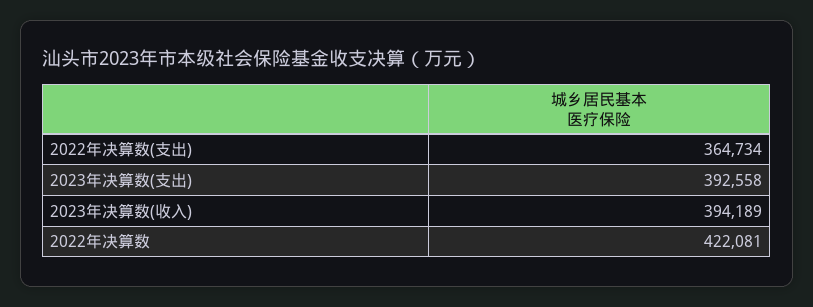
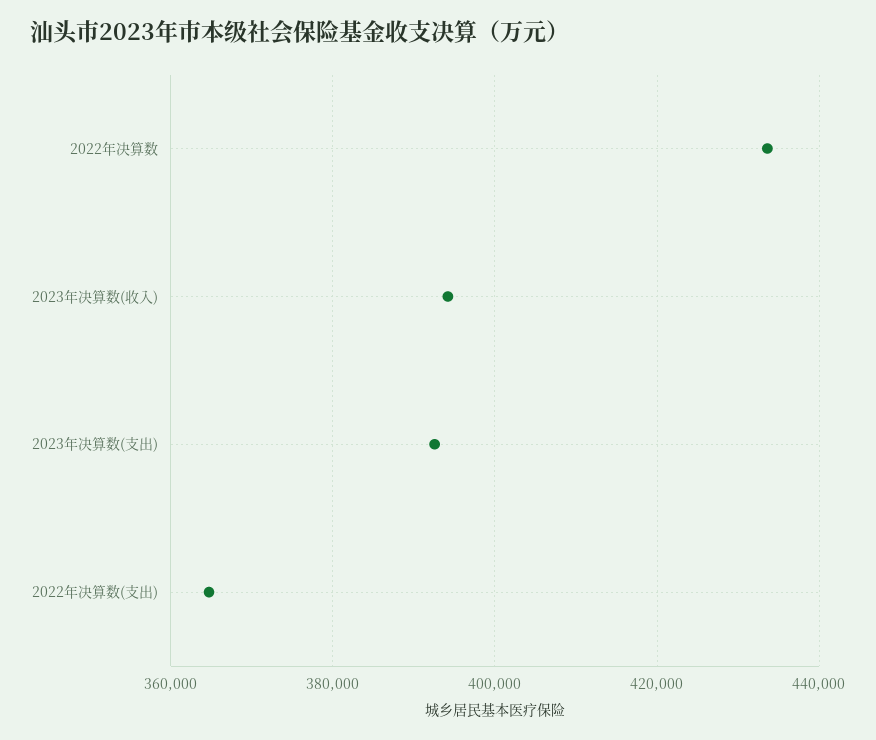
2022年决算数: 422081 -> 434000

